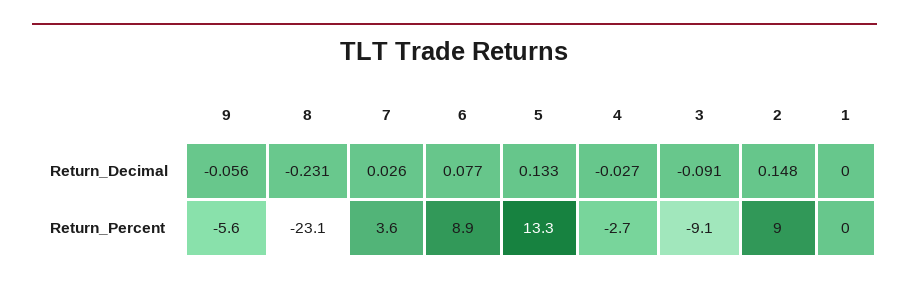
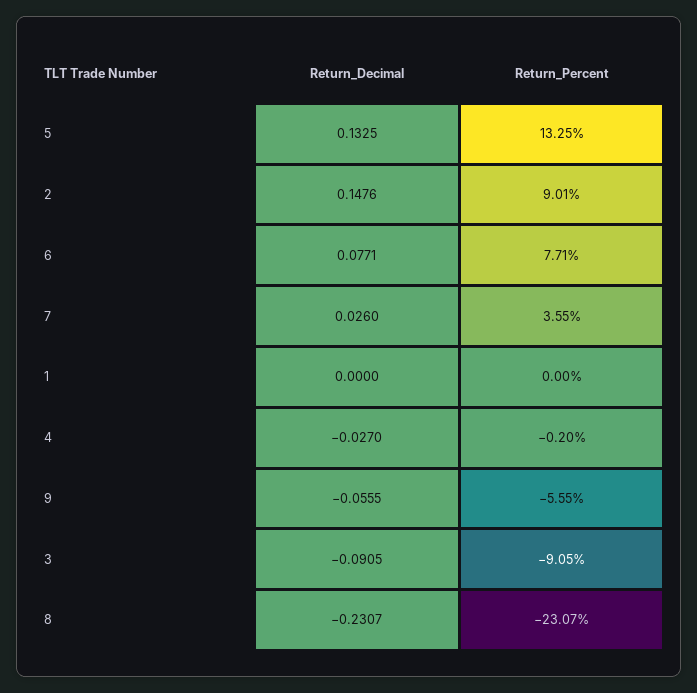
6, Return_Percent: 8.9 -> 7.71
4, Return_Percent: -2.7 -> -0.2

